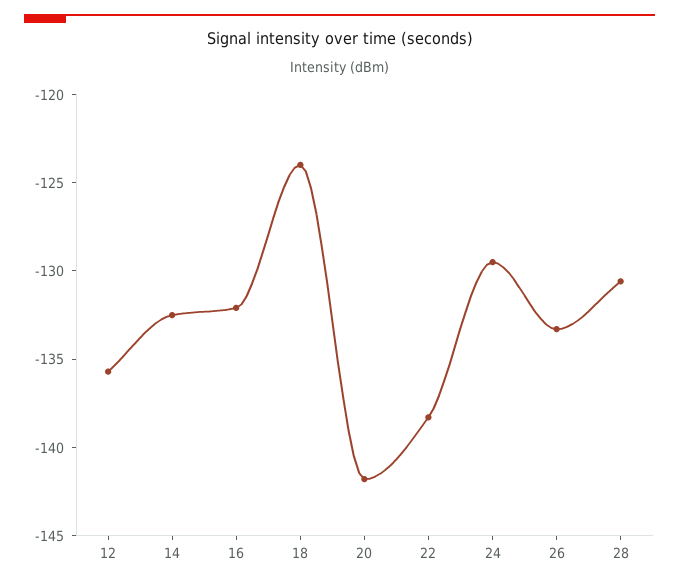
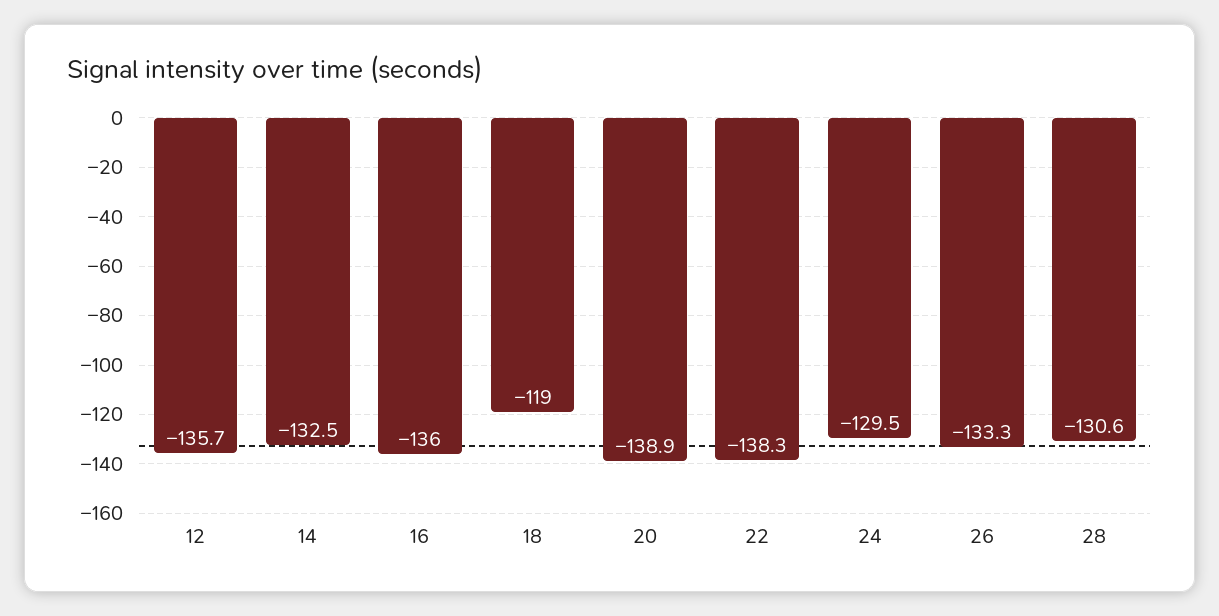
16: -132 -> -136
18: -124 -> -119
20: -142 -> -138.9

